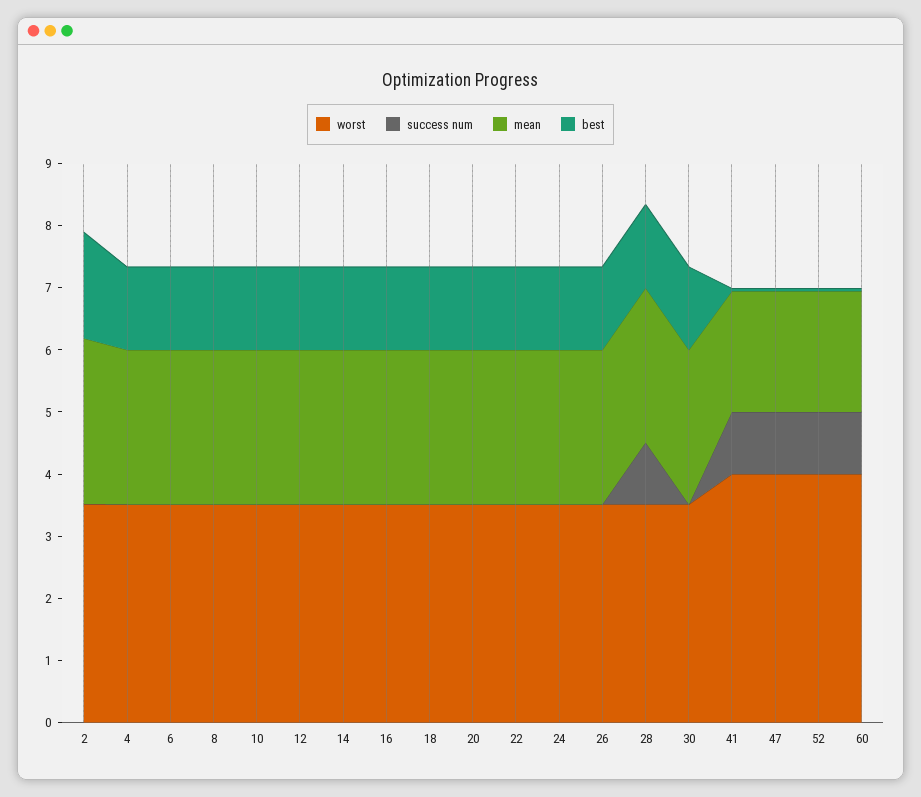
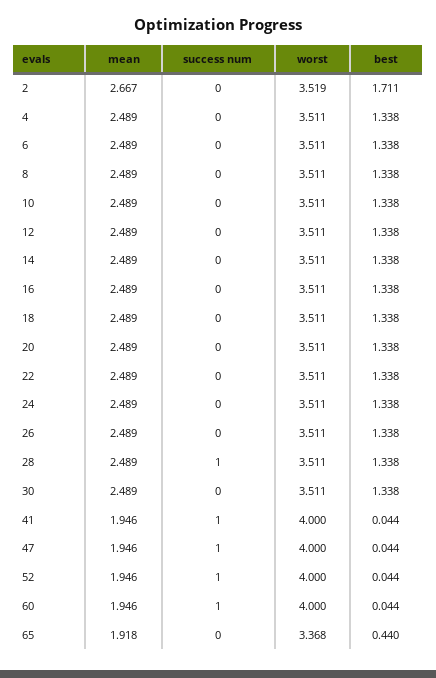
mean, 65: none -> 1.918
success num, 65: none -> 0
worst, 65: none -> 3.368
best, 65: none -> 0.44

